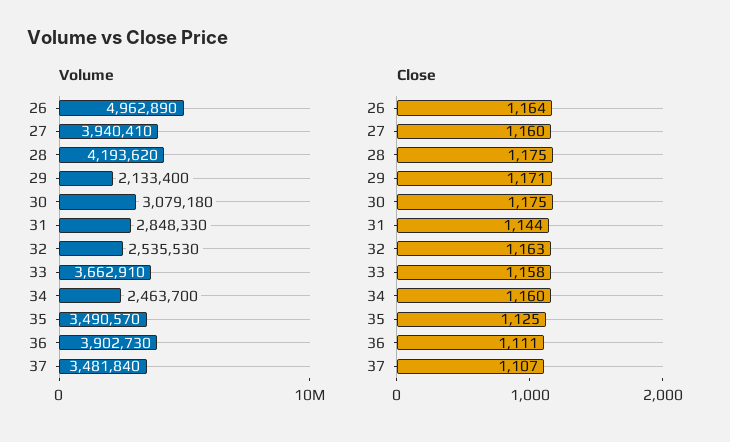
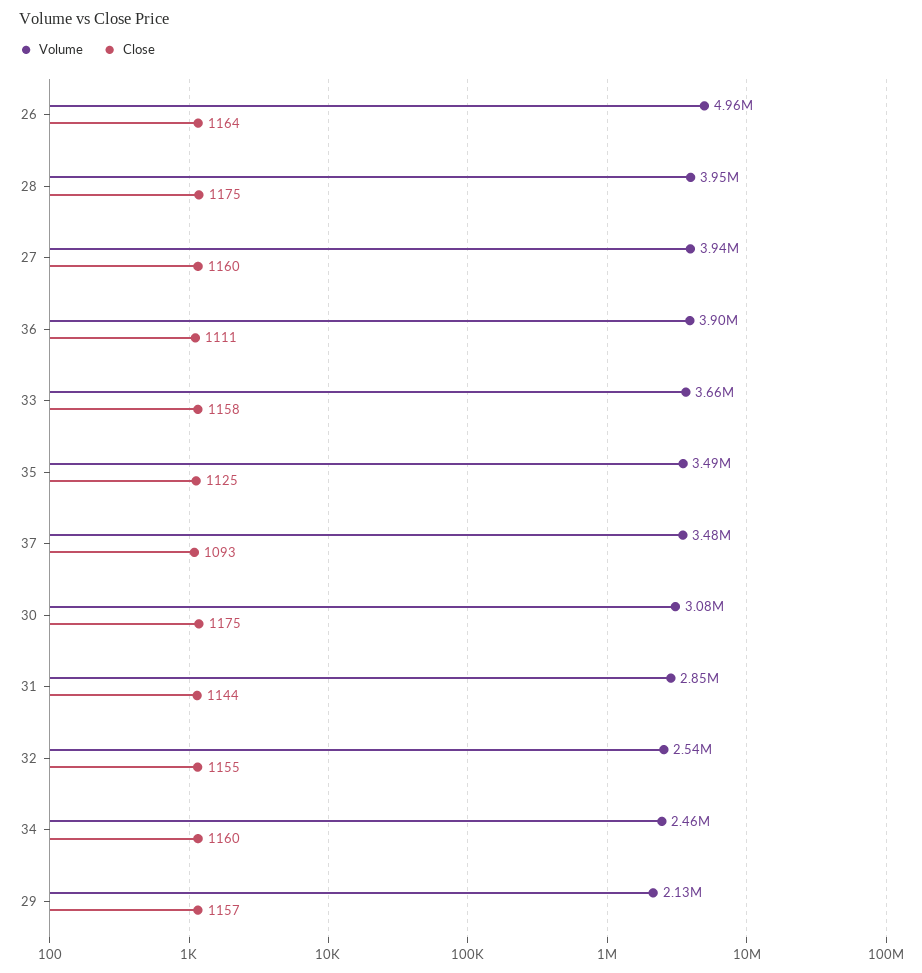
Volume, 28: 4193620 -> 3950000
Close, 29: 1171 -> 1157
Close, 32: 1163 -> 1155
Close, 37: 1107 -> 1093

